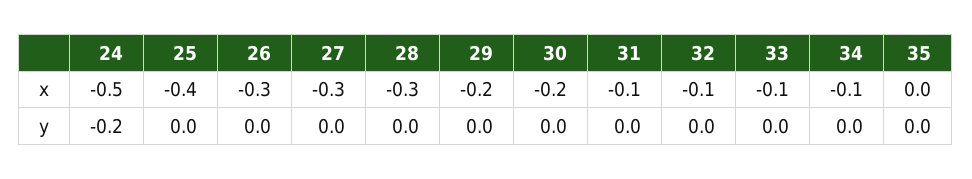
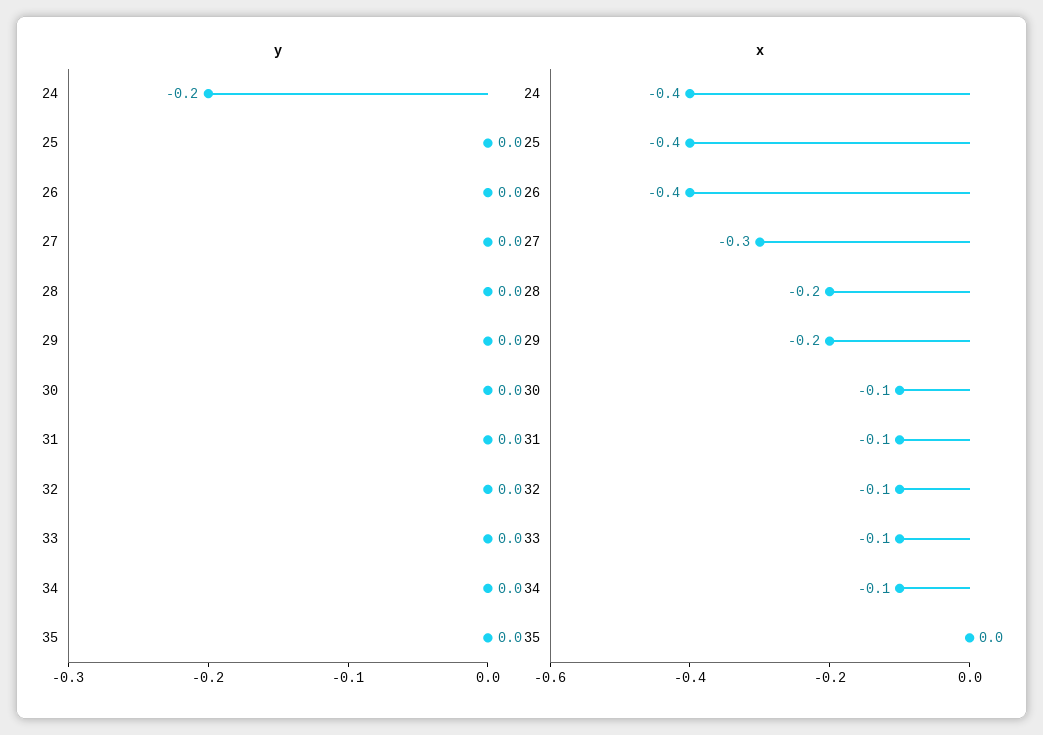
x, 24: -0.5 -> -0.4
x, 26: -0.3 -> -0.4
x, 28: -0.3 -> -0.2
x, 30: -0.2 -> -0.1

